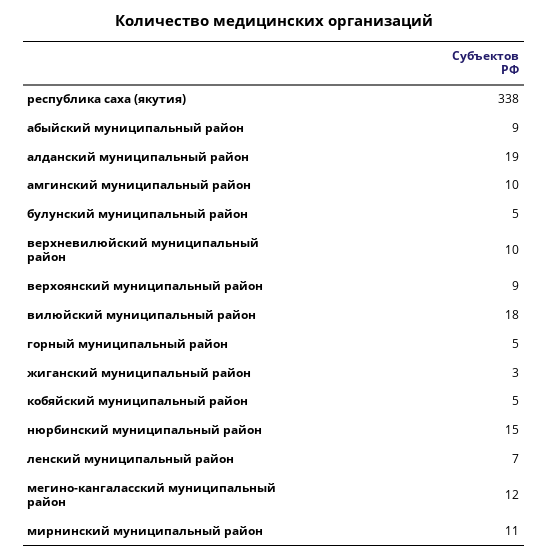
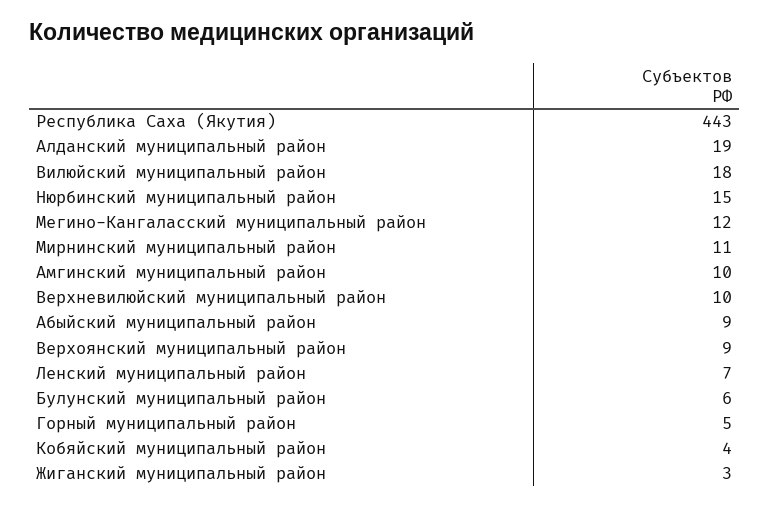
республика саха (якутия): 338 -> 443
булунский муниципальный район: 5 -> 6
кобяйский муниципальный район: 5 -> 4

